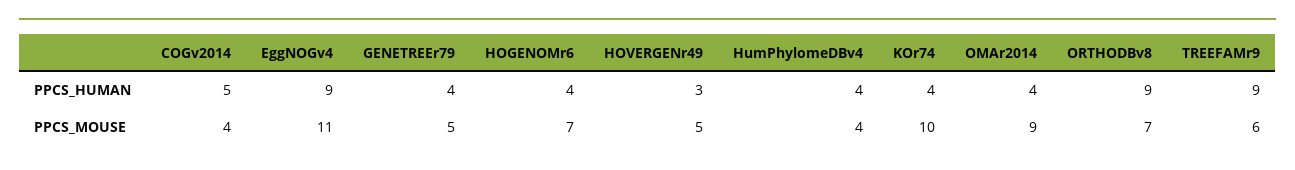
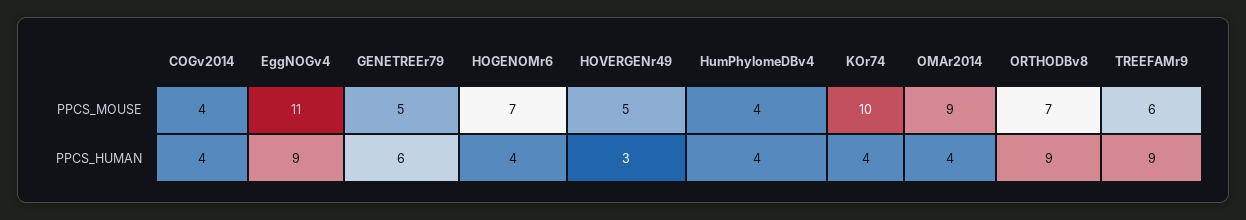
COGv2014, PPCS_HUMAN: 5 -> 4
GENETREEr79, PPCS_HUMAN: 4 -> 6

